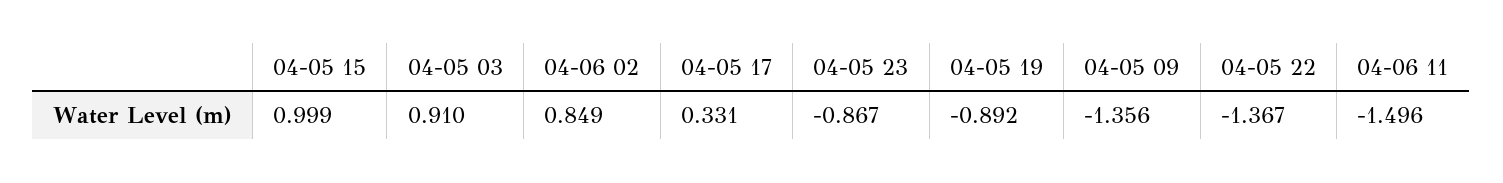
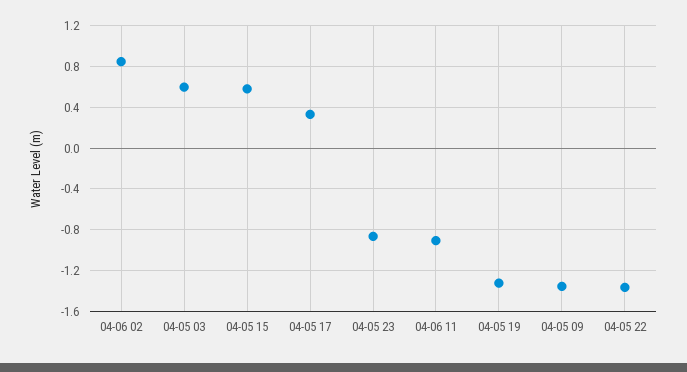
04-05 15: 0.999 -> 0.6
04-05 03: 0.91 -> 0.6
04-05 19: -0.892 -> -1.3
04-06 11: -1.496 -> -0.9

